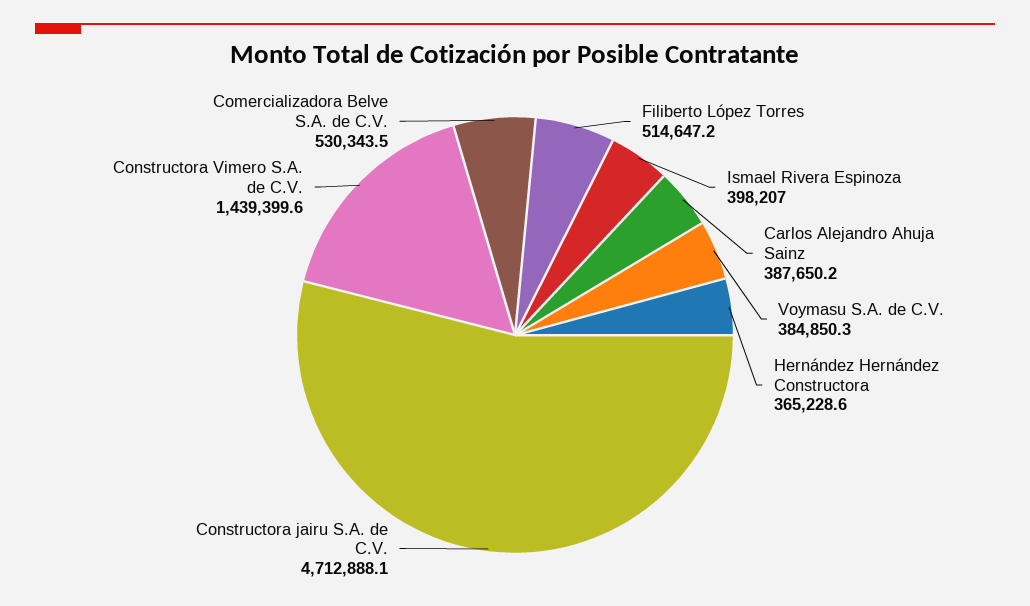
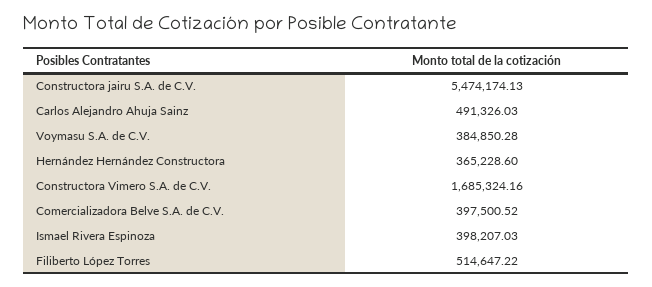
Carlos Alejandro Ahuja Sainz: 387650.2 -> 491326.03
Constructora jairu S.A. de C.V.: 4712888.1 -> 5474174.13
Constructora Vimero S.A. de C.V.: 1439399.6 -> 1685324.16
Comercializadora Belve S.A. de C.V.: 530343.5 -> 397500.52

